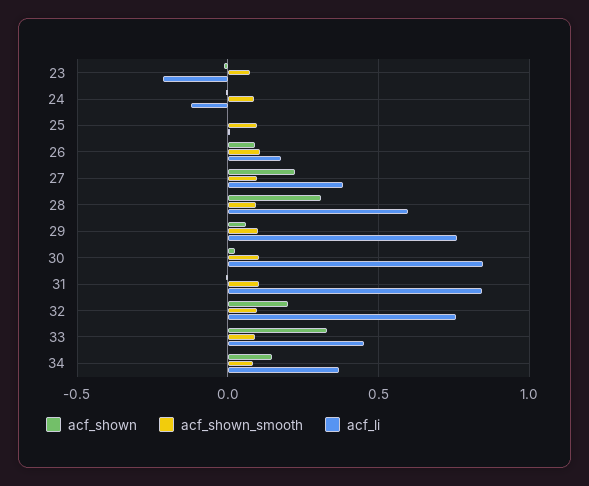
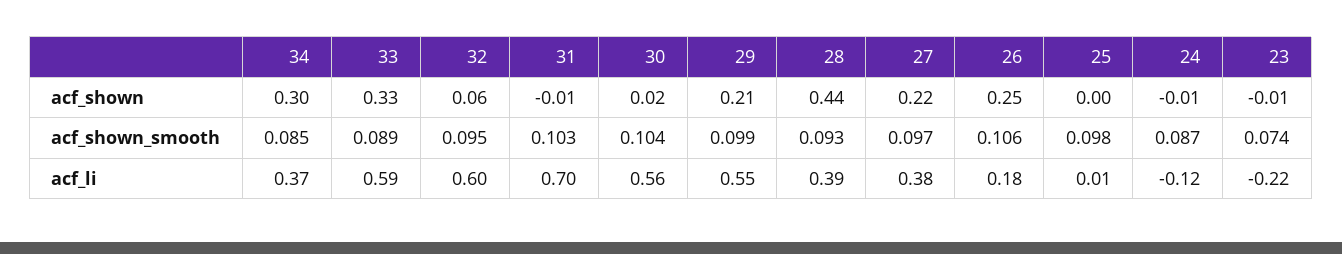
acf_shown, 26: 0.1 -> 0.25
acf_shown, 28: 0.3 -> 0.44
acf_li, 28: 0.6 -> 0.39
acf_shown, 29: 0.05 -> 0.21
acf_li, 29: 0.75 -> 0.55
acf_li, 30: 0.85 -> 0.56
acf_li, 31: 0.85 -> 0.7
acf_shown, 32: 0.2 -> 0.06
acf_li, 32: 0.75 -> 0.6
acf_li, 33: 0.45 -> 0.59
acf_shown, 34: 0.15 -> 0.3

